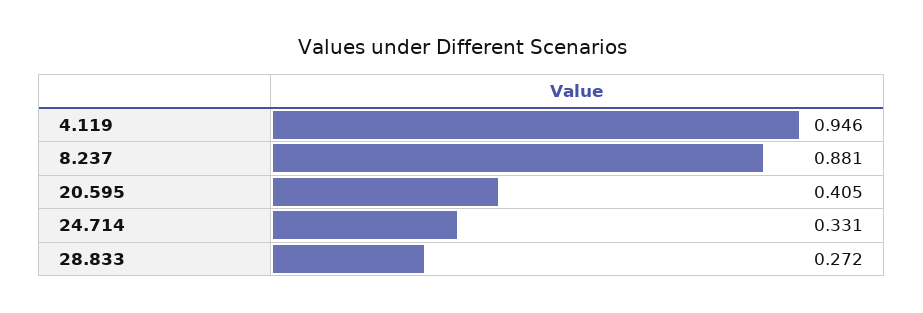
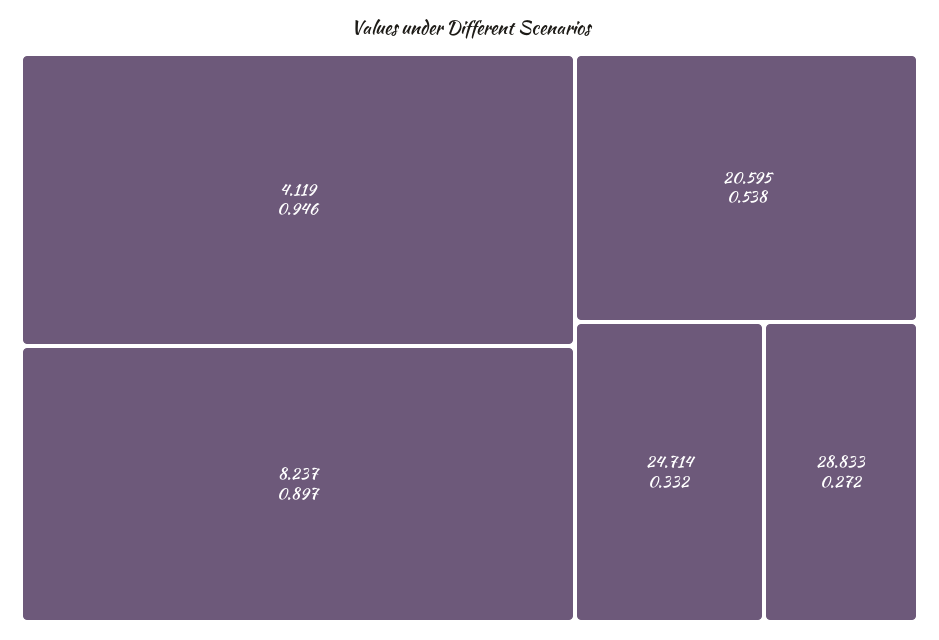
8.237: 0.881 -> 0.897
20.595: 0.405 -> 0.538
24.714: 0.331 -> 0.332

